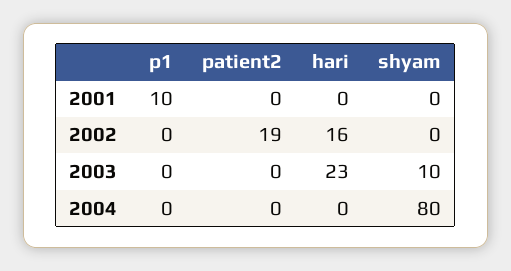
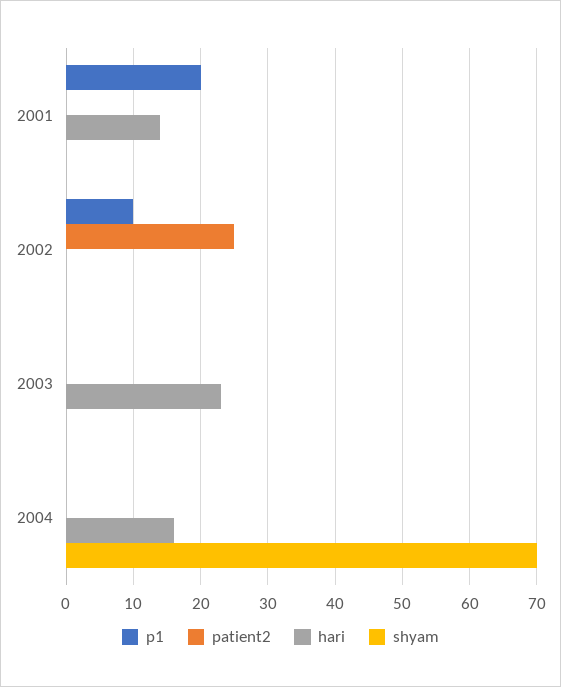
p1, 2001: 10 -> 20
hari, 2001: 0 -> 14
p1, 2002: 0 -> 10
patient2, 2002: 19 -> 25
hari, 2002: 16 -> 0
shyam, 2003: 10 -> 0
hari, 2004: 0 -> 16
shyam, 2004: 80 -> 70

